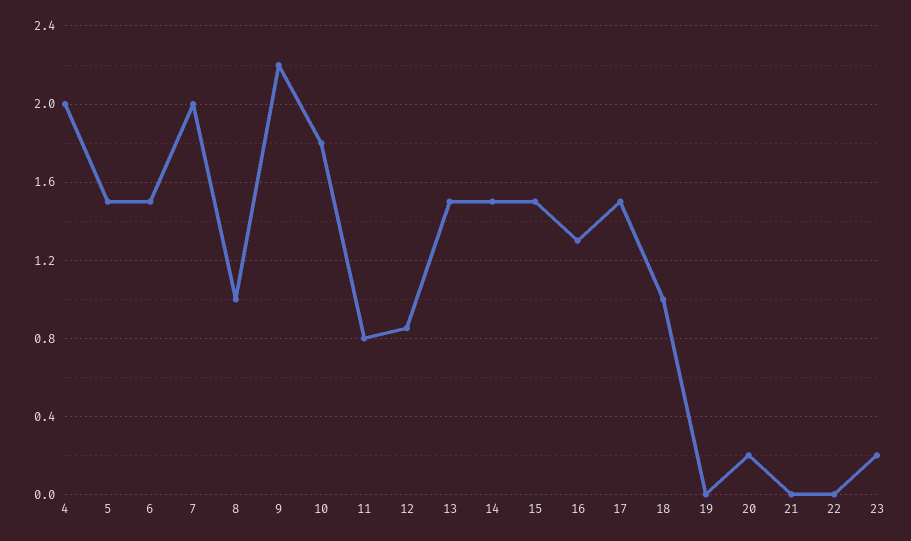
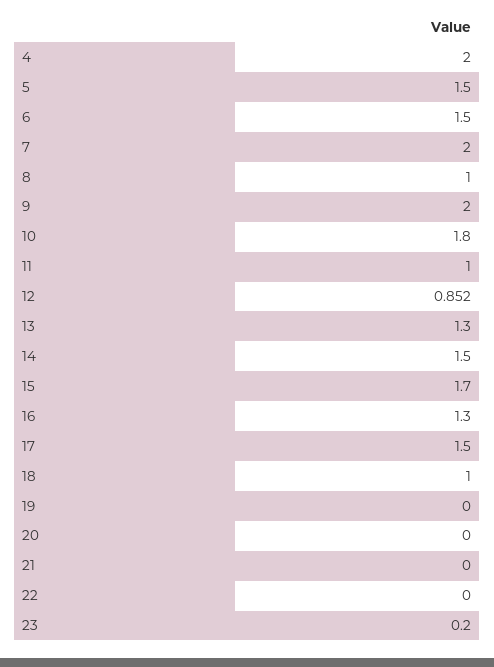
9: 2.2 -> 2
11: 0.8 -> 1
13: 1.5 -> 1.3
15: 1.5 -> 1.7
20: 0.2 -> 0

